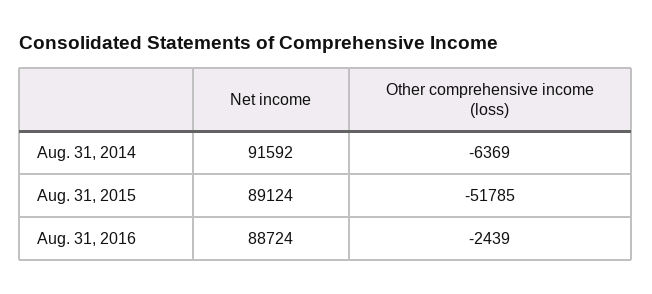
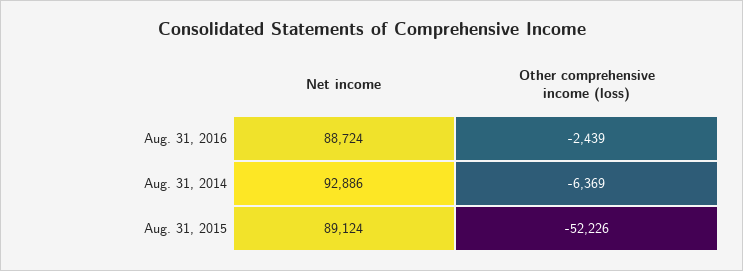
Net income, Aug. 31, 2014: 91592 -> 92886
Other comprehensive income (loss), Aug. 31, 2015: -51785 -> -52226

